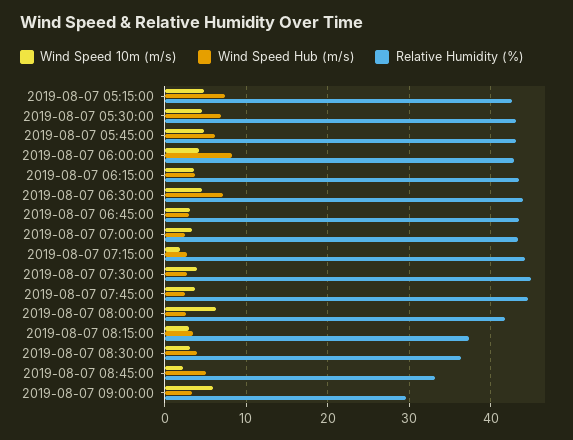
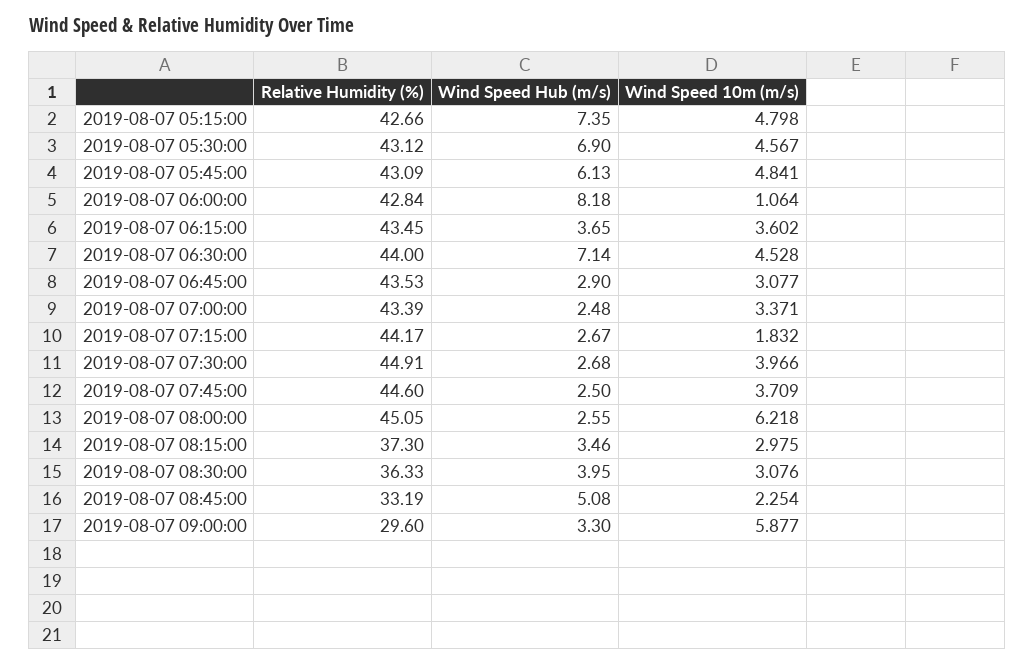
Wind Speed 10m (m/s), 2019-08-07 06:00:00: 4 -> 1.064
Relative Humidity (%), 2019-08-07 08:00:00: 42 -> 45.05

